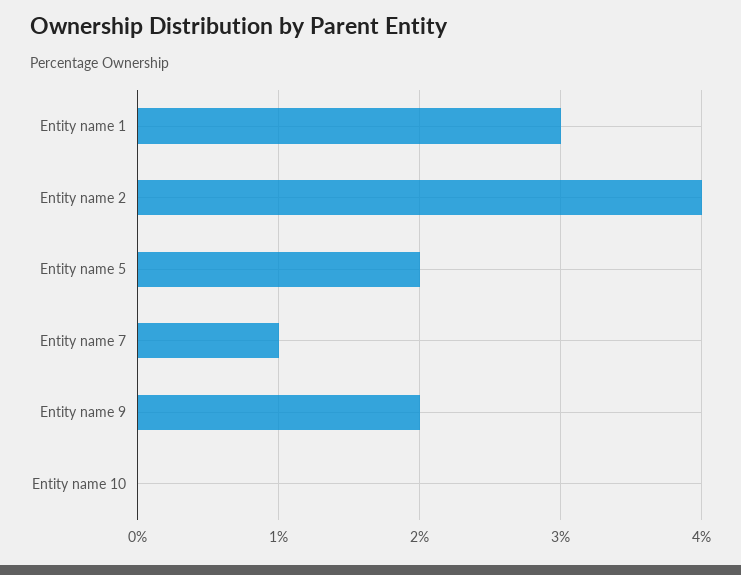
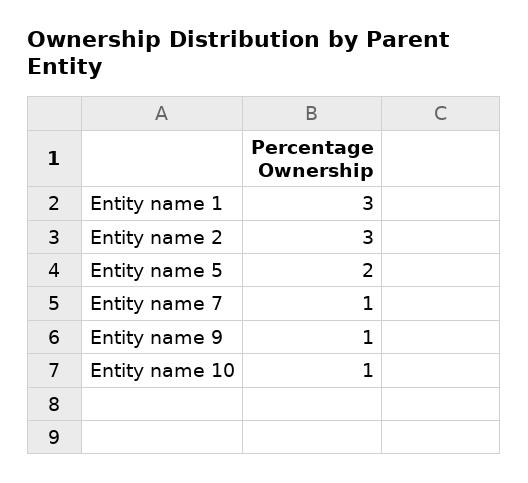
Entity name 2: 4 -> 3
Entity name 9: 2 -> 1
Entity name 10: 0 -> 1

